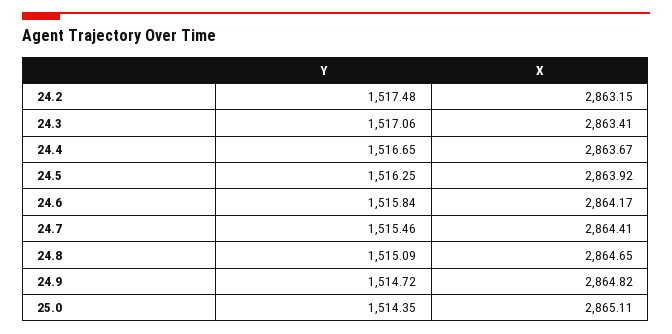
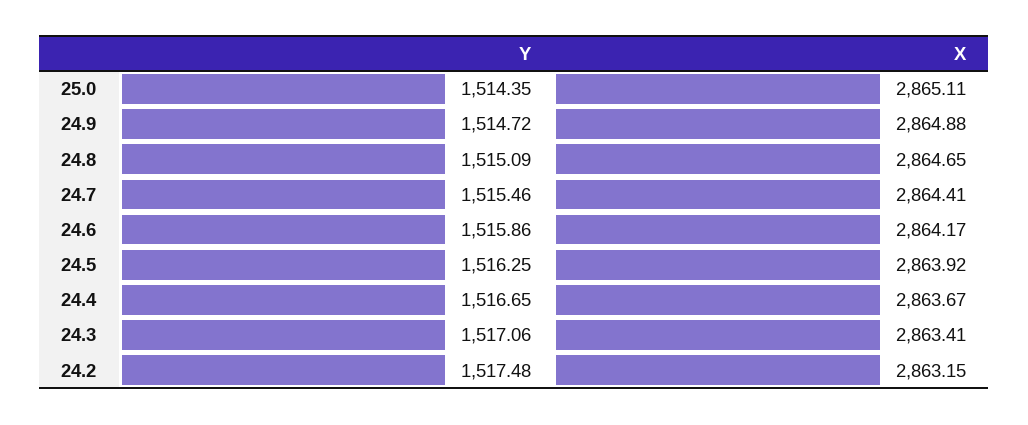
Y, 24.6: 1515.84 -> 1515.86
X, 24.9: 2864.82 -> 2864.88

